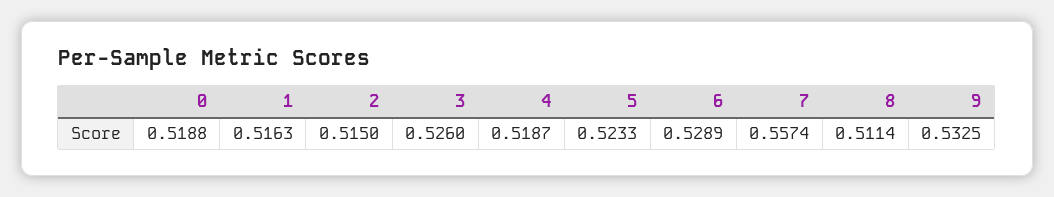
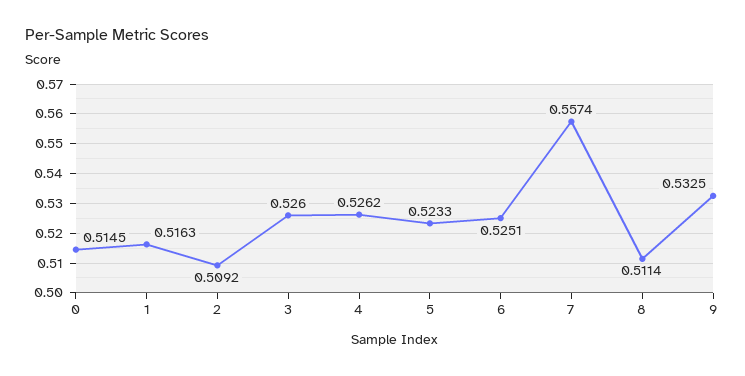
0: 0.5188 -> 0.5145
2: 0.515 -> 0.5092
4: 0.5187 -> 0.5262
6: 0.5289 -> 0.5251

